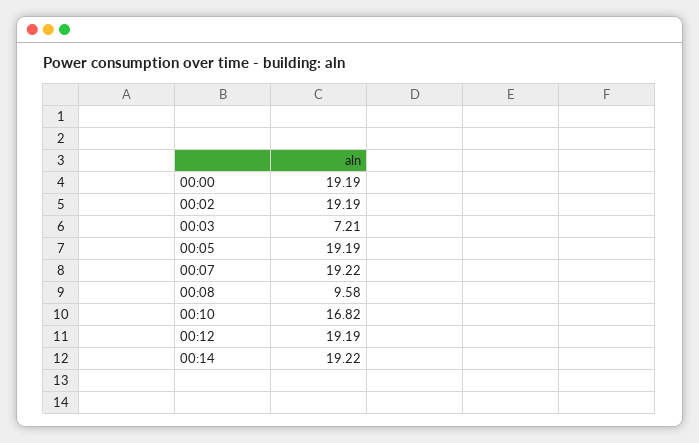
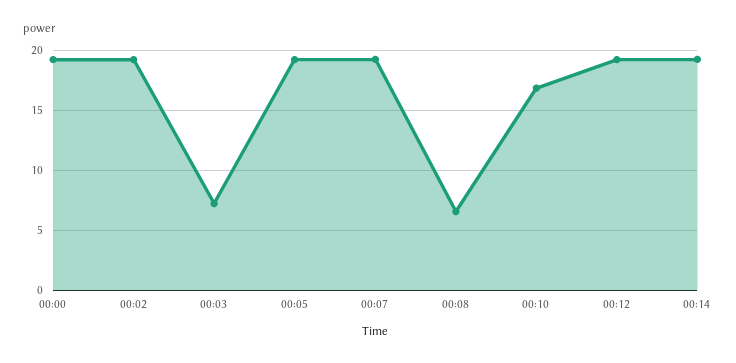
00:08: 9.58 -> 6.5

